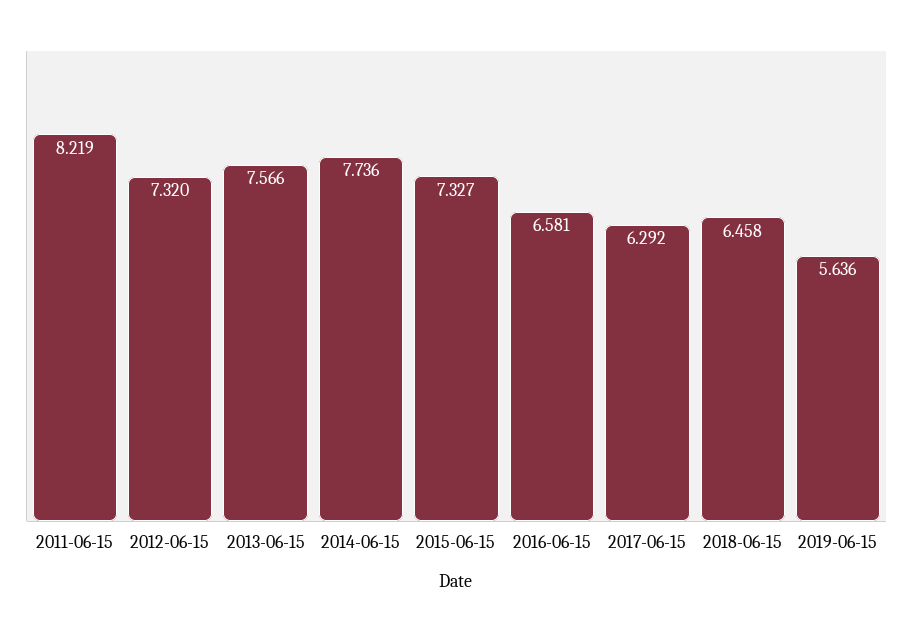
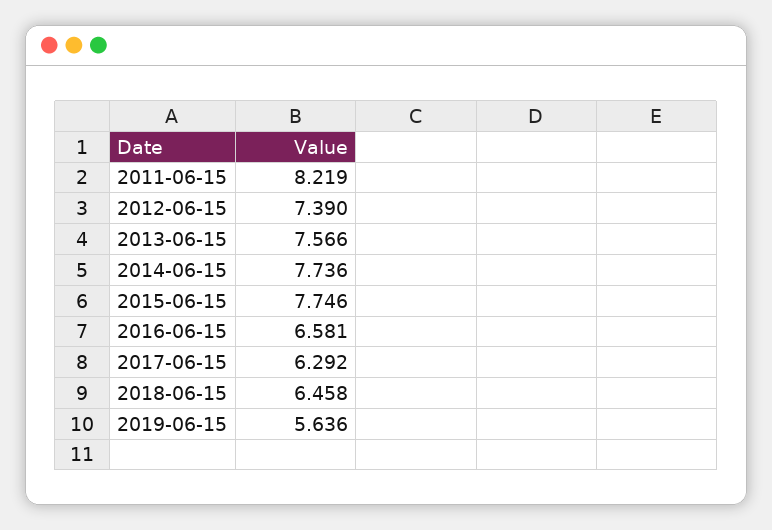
2012-06-15: 7.32 -> 7.39
2015-06-15: 7.327 -> 7.746

